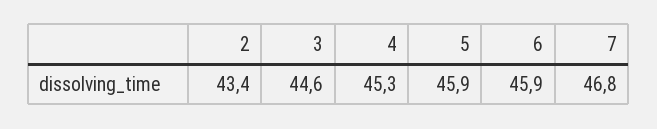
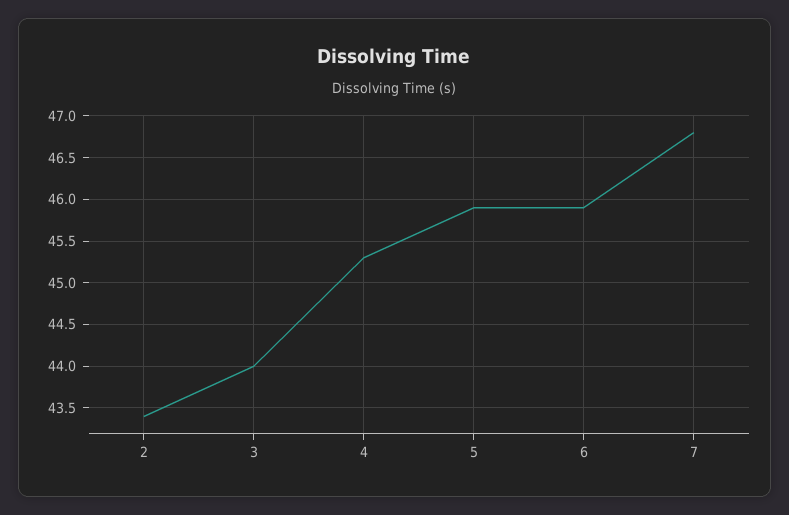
3: 44.6 -> 44

